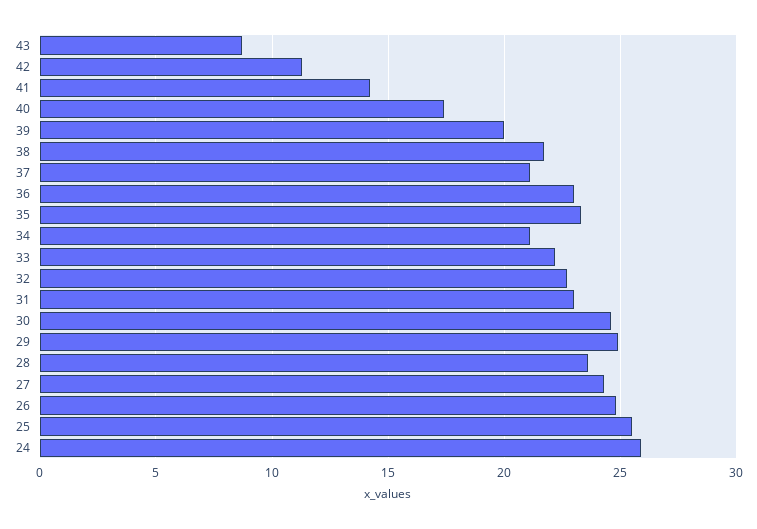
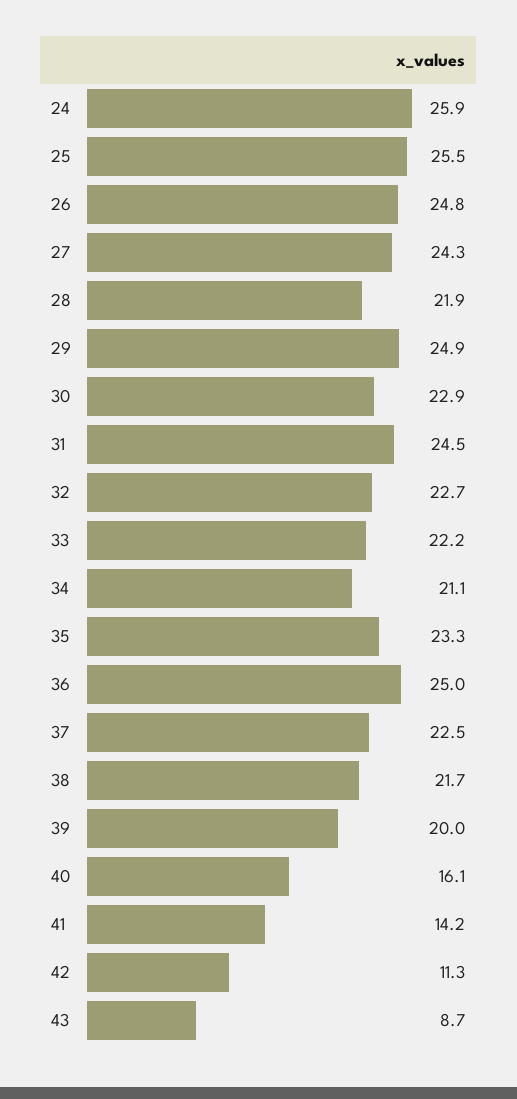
40: 17.5 -> 16.1
37: 21 -> 22.5
36: 23 -> 25
31: 23 -> 24.5
30: 24.5 -> 22.9
28: 23.5 -> 21.9

